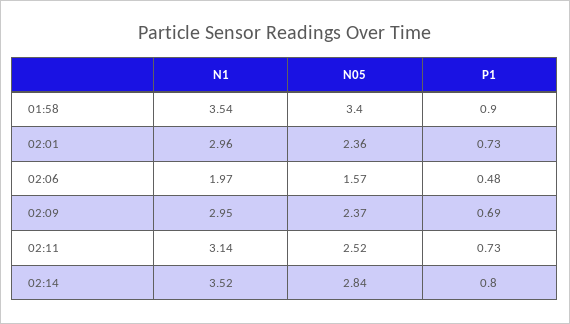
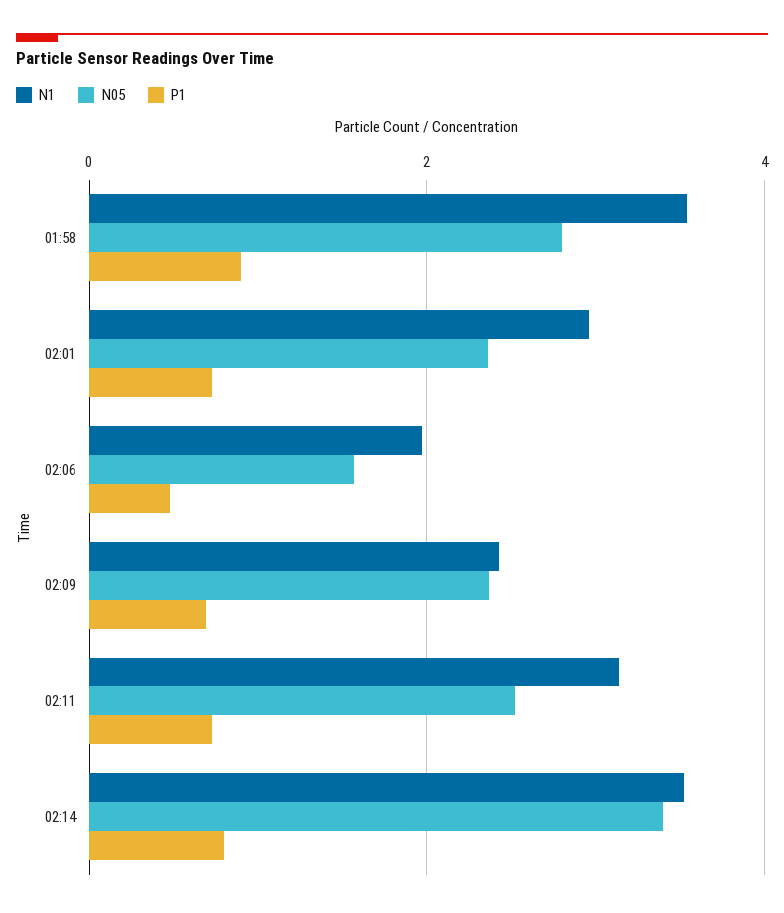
N05, 01:58: 3.4 -> 2.8
N1, 02:09: 2.95 -> 2.4
N05, 02:14: 2.84 -> 3.4

